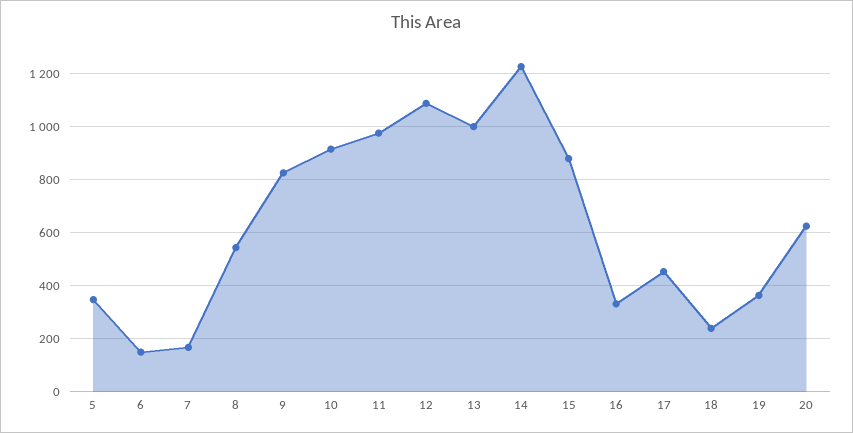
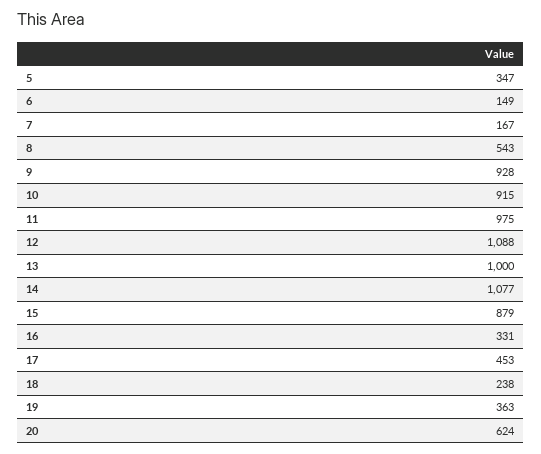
9: 825 -> 928
14: 1225 -> 1077

